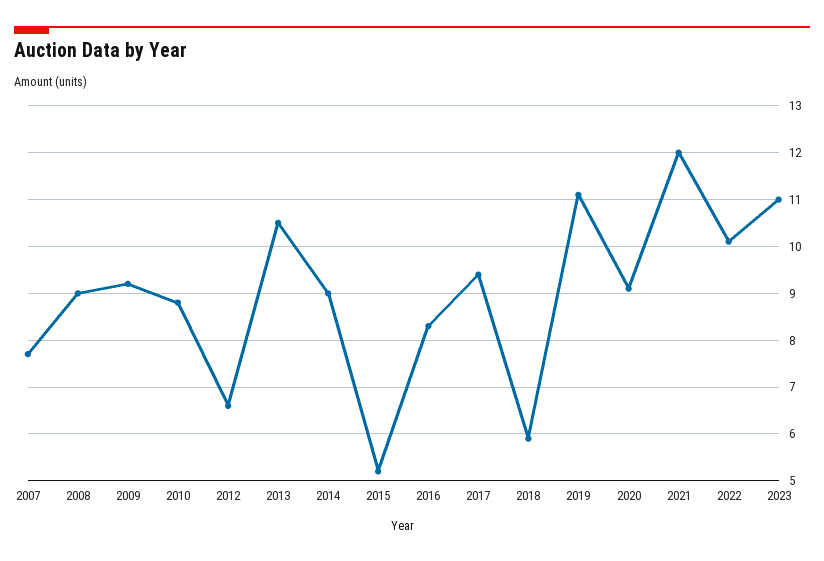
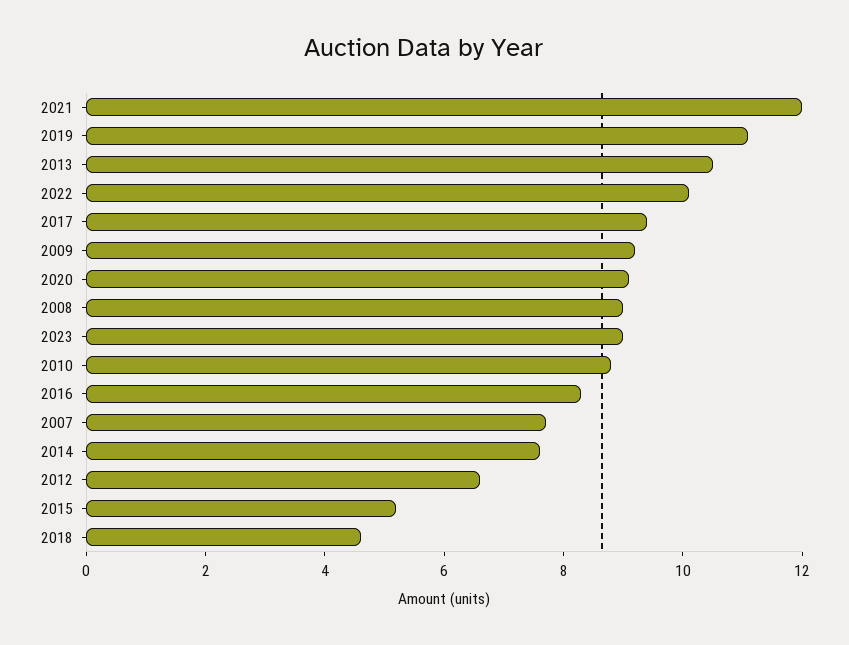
2014: 9 -> 7.5
2018: 6 -> 4.5
2023: 11 -> 9

